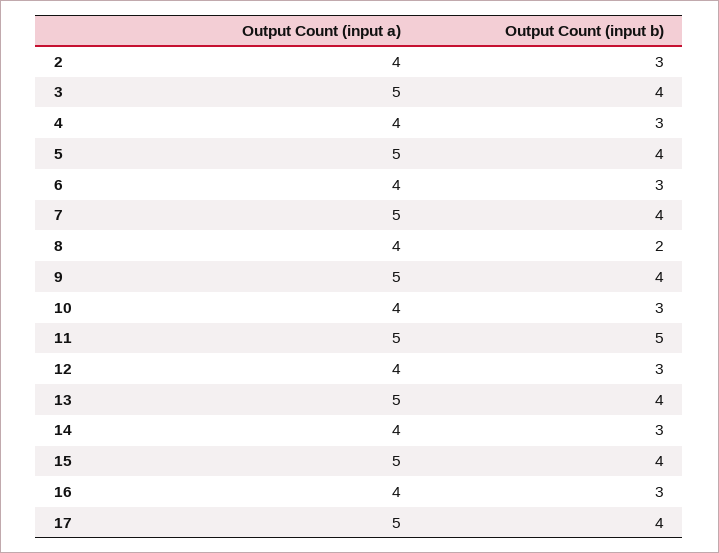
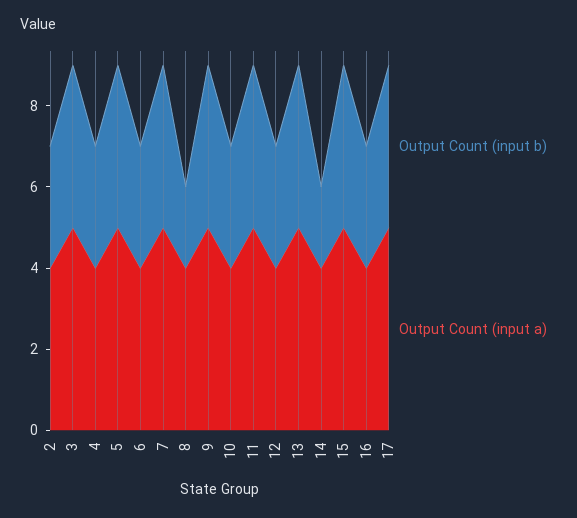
Output Count (input b), 11: 5 -> 4
Output Count (input b), 14: 3 -> 2

